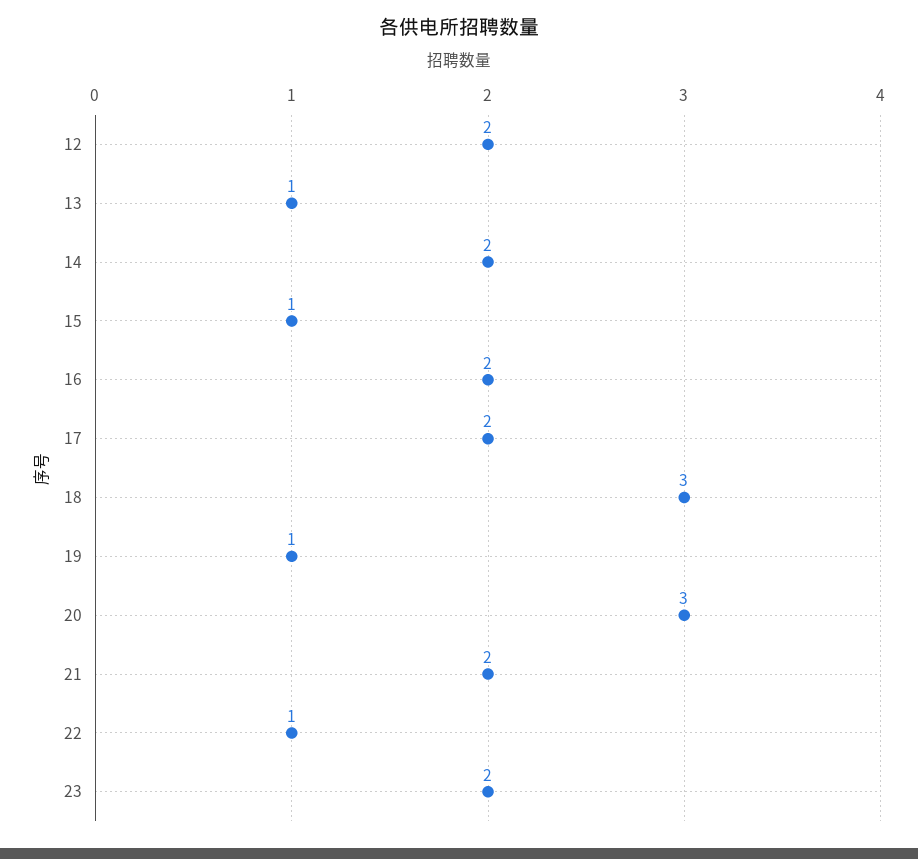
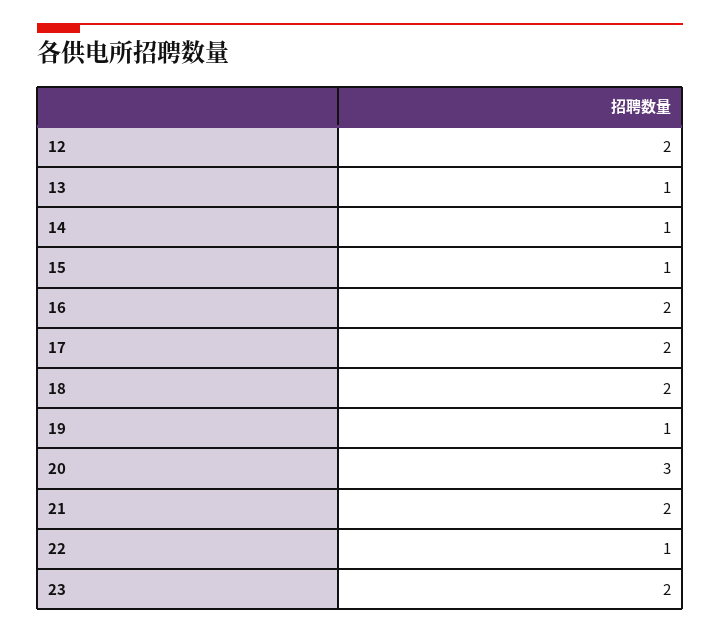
14: 2 -> 1
18: 3 -> 2

